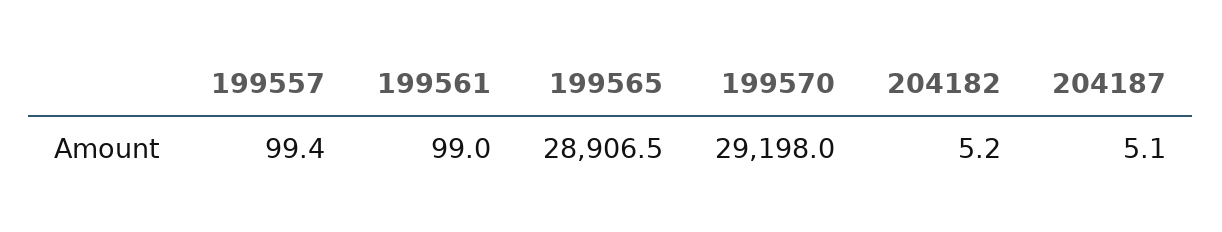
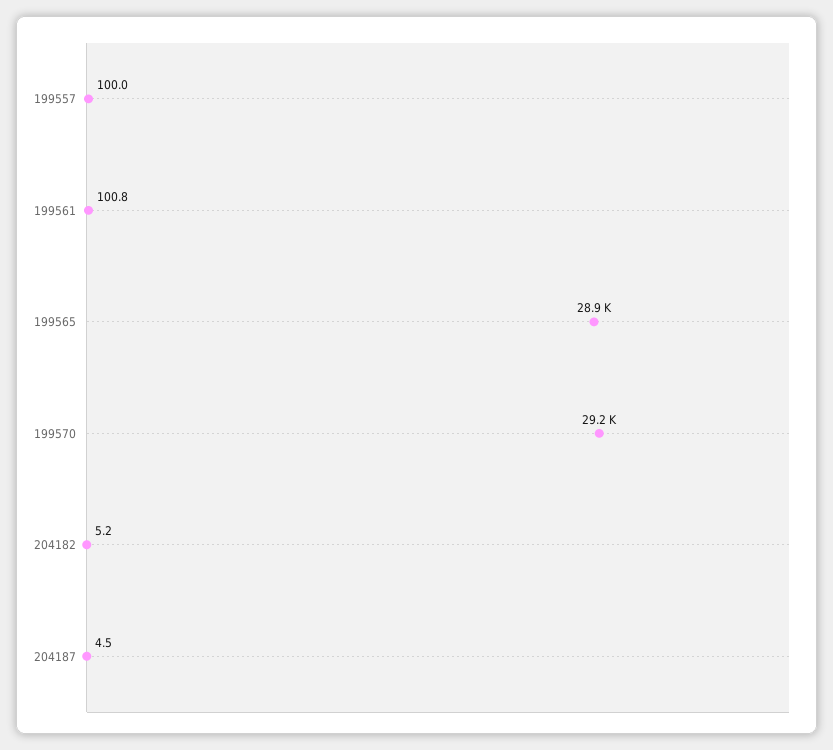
199557: 99.4 -> 100
199561: 99 -> 100.8
204187: 5.1 -> 4.5

